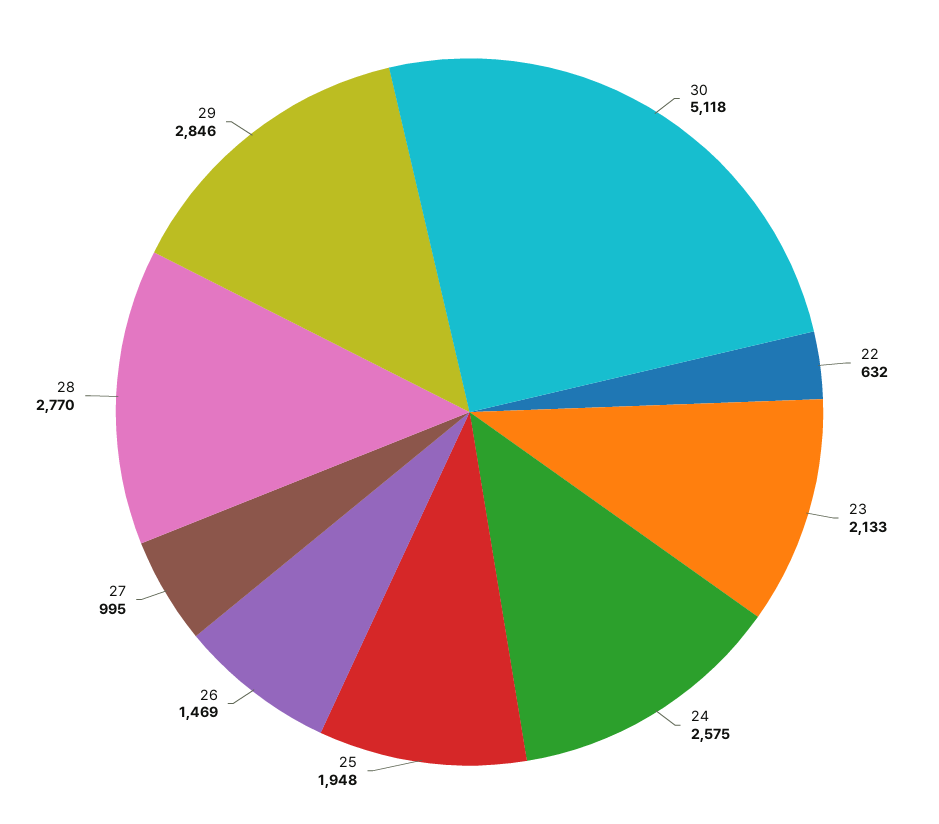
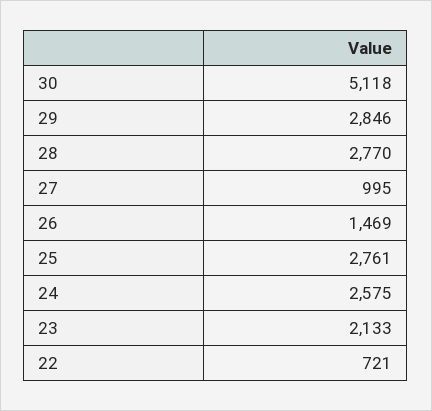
22: 632 -> 721
25: 1948 -> 2761

